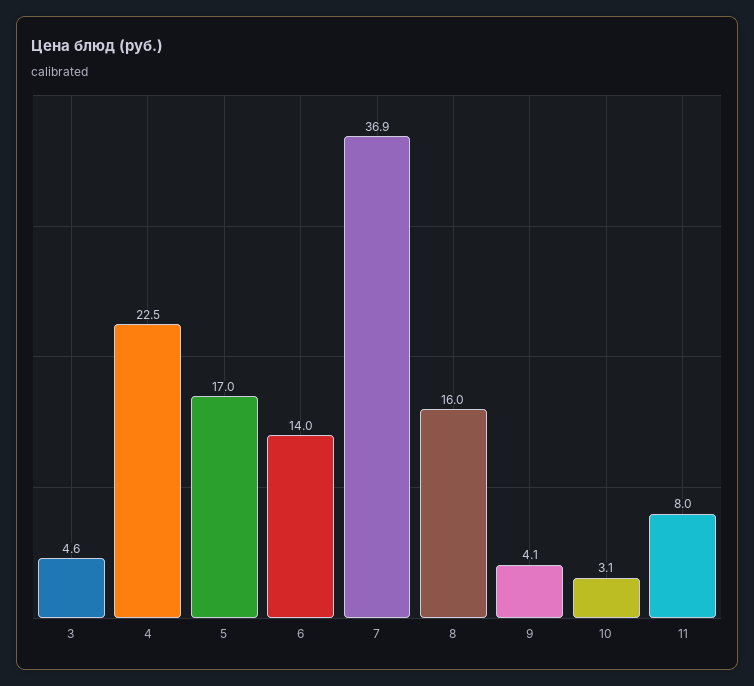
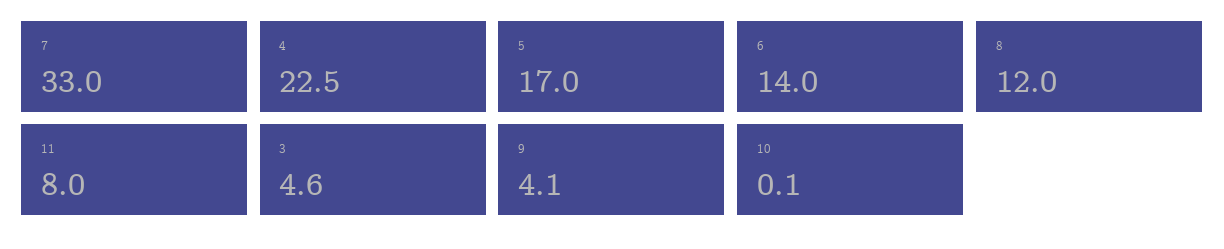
7: 36.9 -> 33
8: 16 -> 12
10: 3.1 -> 0.1

